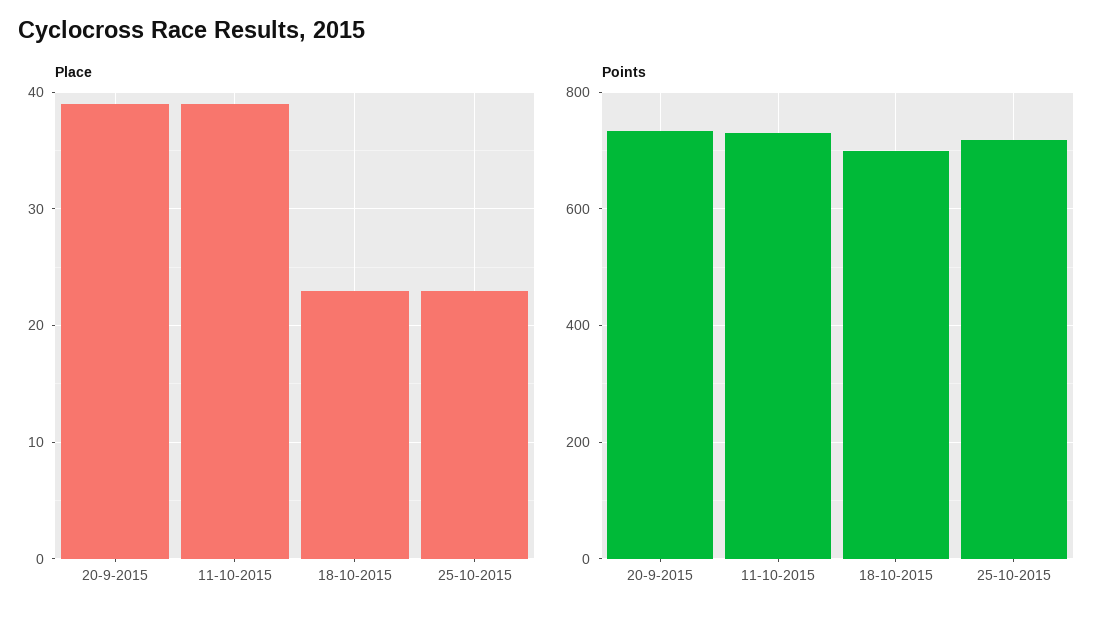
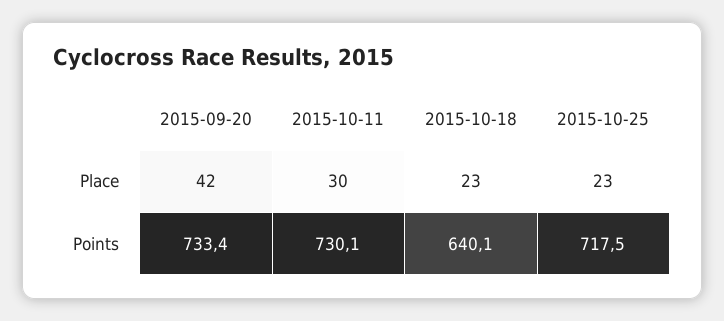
Place, 20-9-2015: 39 -> 42
Place, 11-10-2015: 39 -> 30
Points, 18-10-2015: 700 -> 640.1

